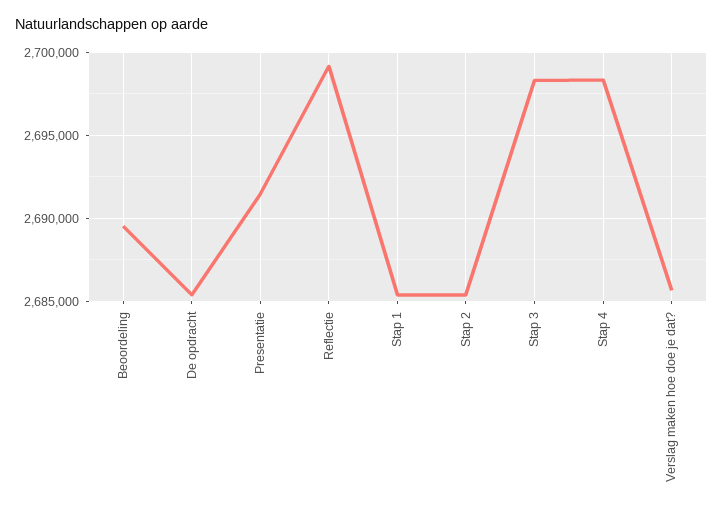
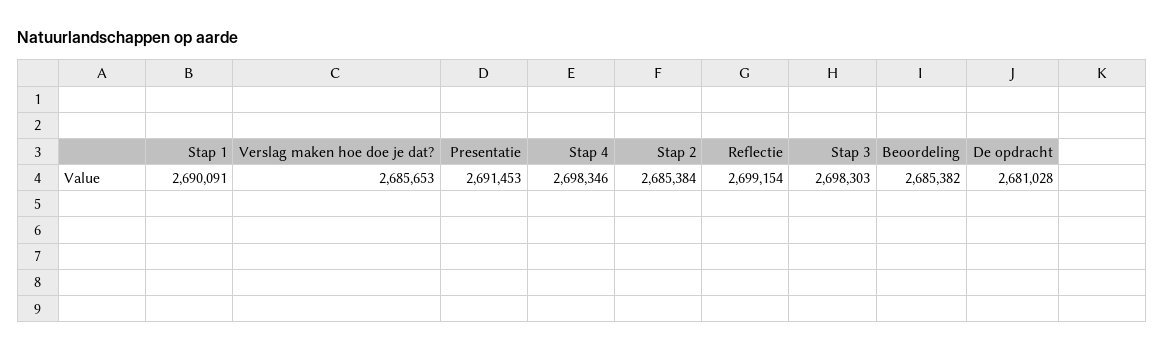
Beoordeling: 2689500 -> 2685382
De opdracht: 2685500 -> 2681028
Stap 1: 2685500 -> 2690091

